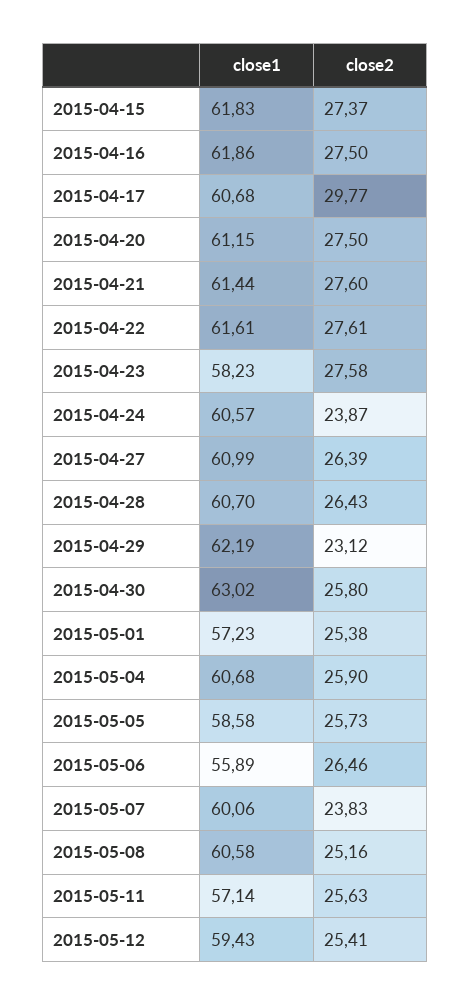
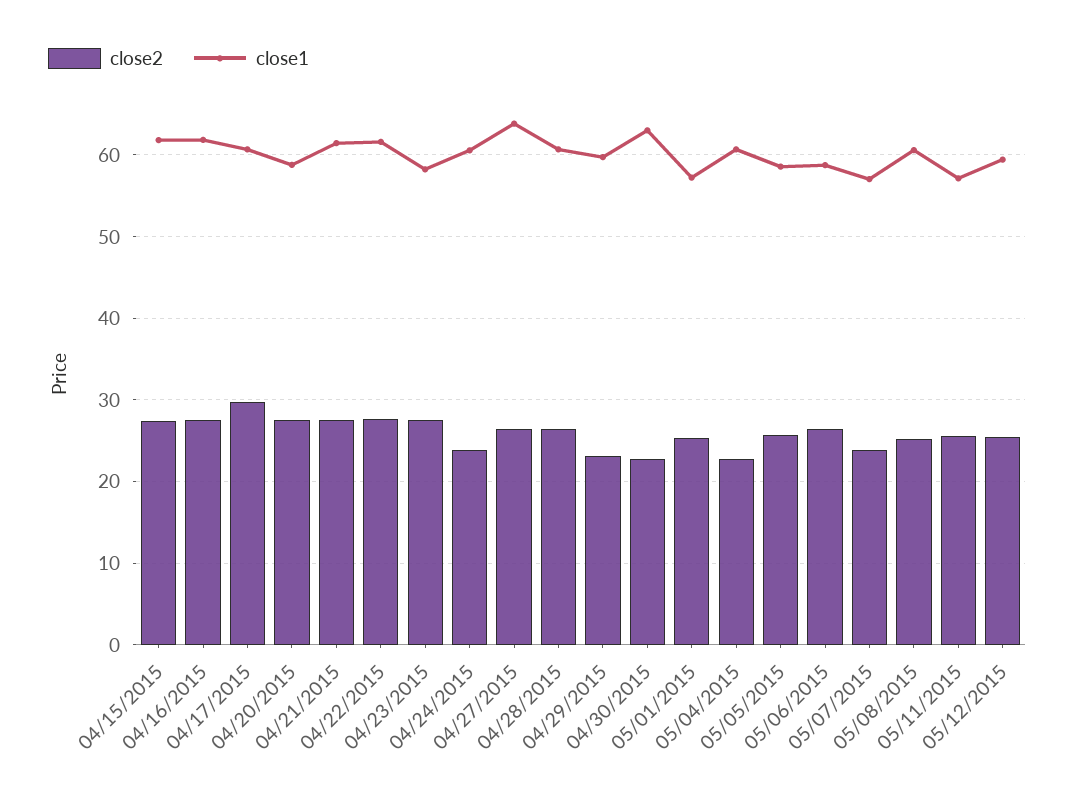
close1, 2015-04-20: 61.15 -> 59
close1, 2015-04-27: 60.99 -> 64
close1, 2015-04-29: 62.19 -> 60
close2, 2015-04-30: 25.8 -> 23
close2, 2015-05-04: 25.9 -> 23
close1, 2015-05-06: 55.89 -> 59
close1, 2015-05-07: 60.06 -> 57

